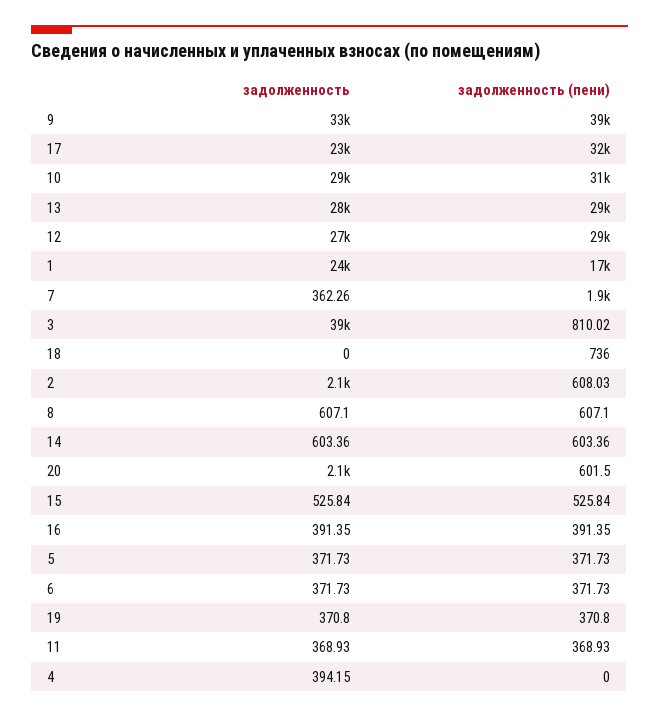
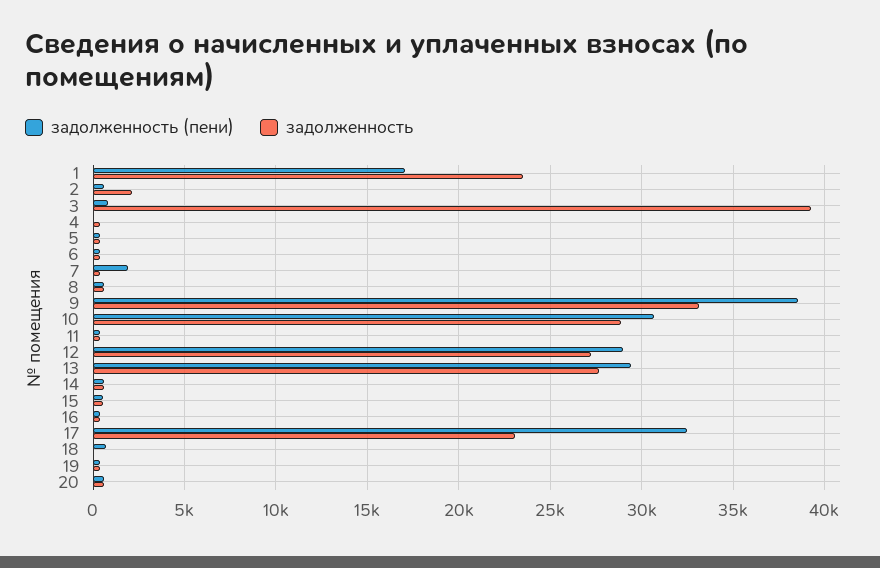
задолженность, 20: 2100 -> 500

